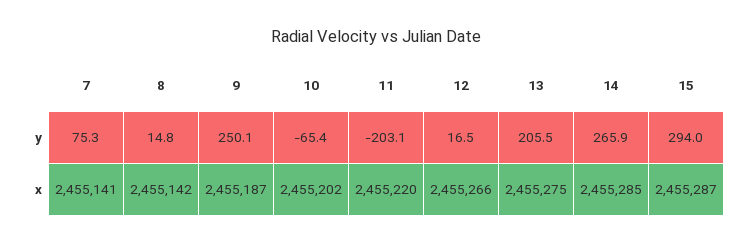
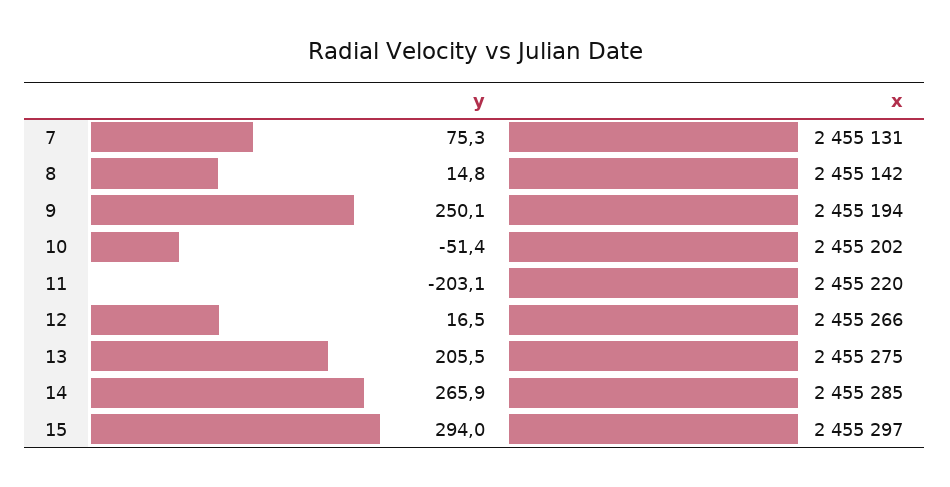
10, y: -65.4 -> -51.4
7, x: 2455141 -> 2455131
9, x: 2455187 -> 2455194
15, x: 2455287 -> 2455297

